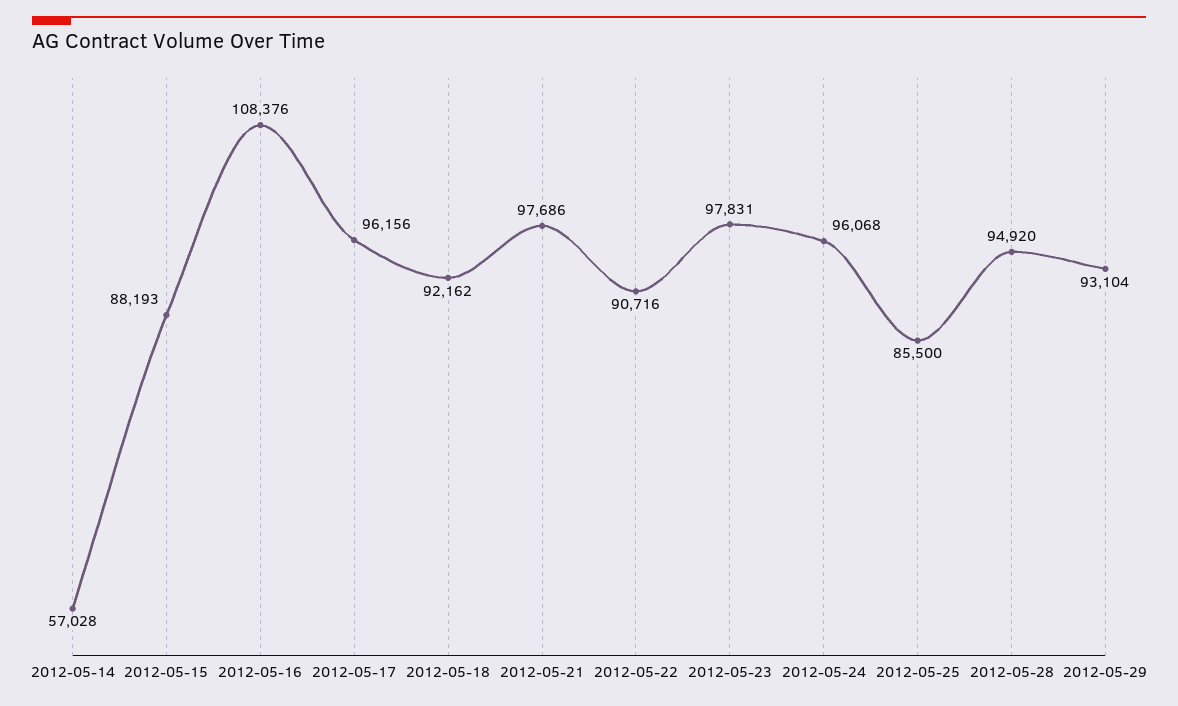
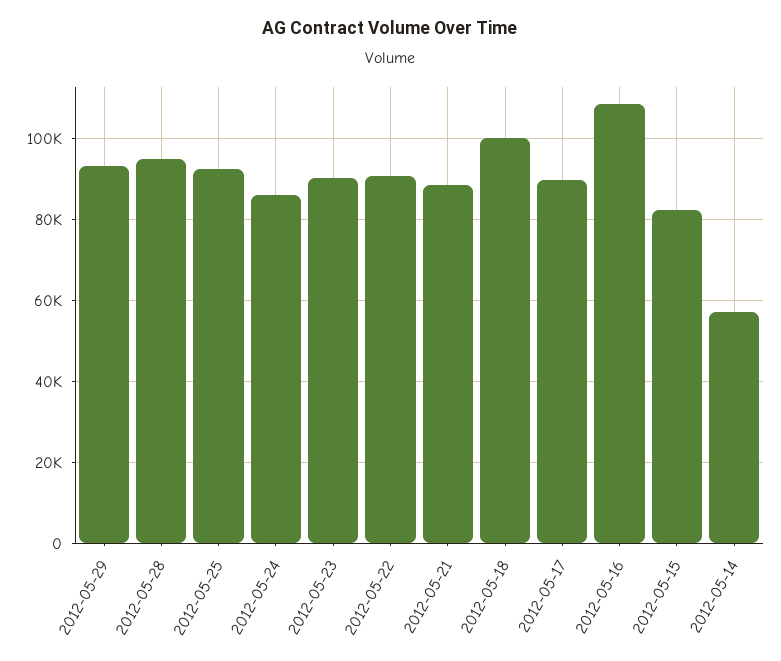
2012-05-15: 88193 -> 82000
2012-05-17: 96156 -> 90000
2012-05-18: 92162 -> 100000
2012-05-21: 97686 -> 88000
2012-05-23: 97831 -> 90000
2012-05-24: 96068 -> 86000
2012-05-25: 85500 -> 92000

